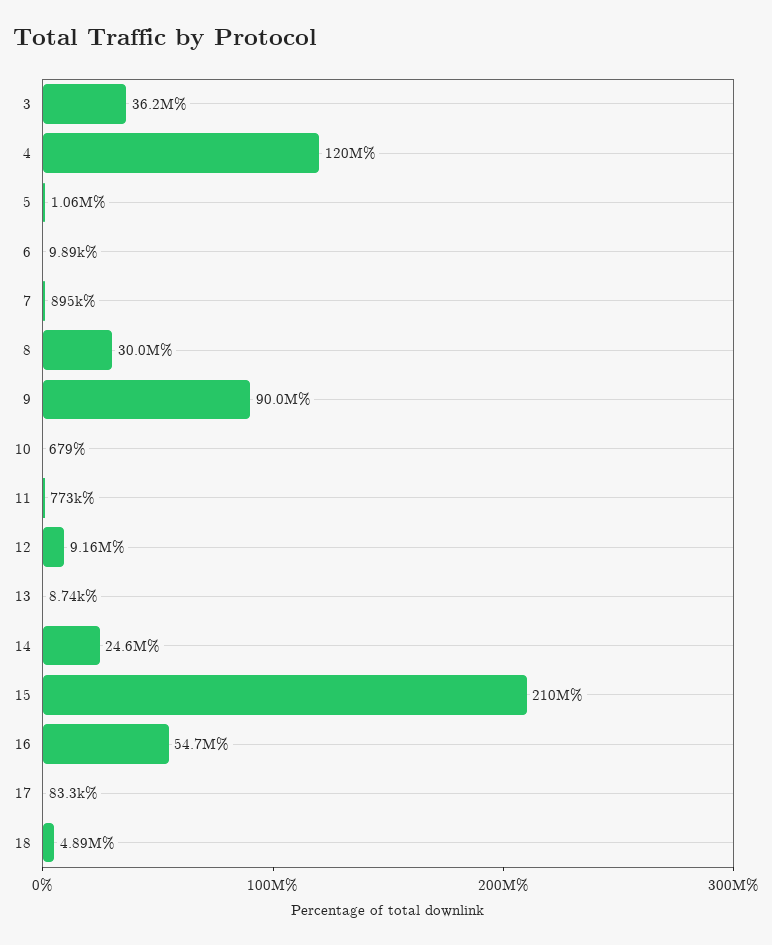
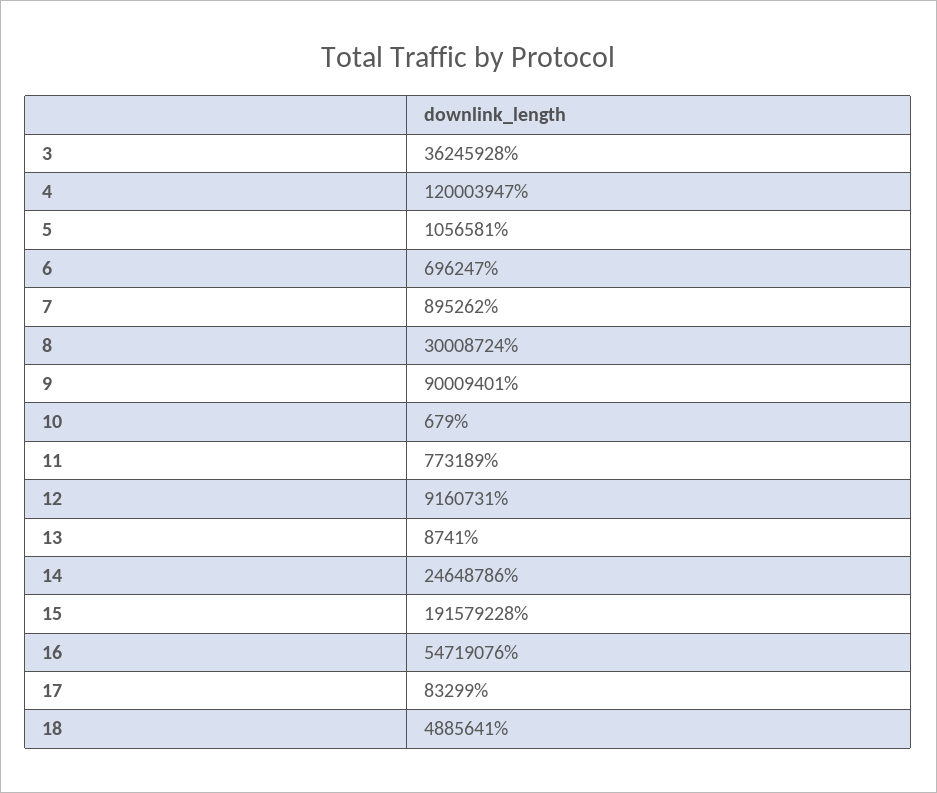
6: 9890 -> 696247
15: 210000000 -> 191579228

